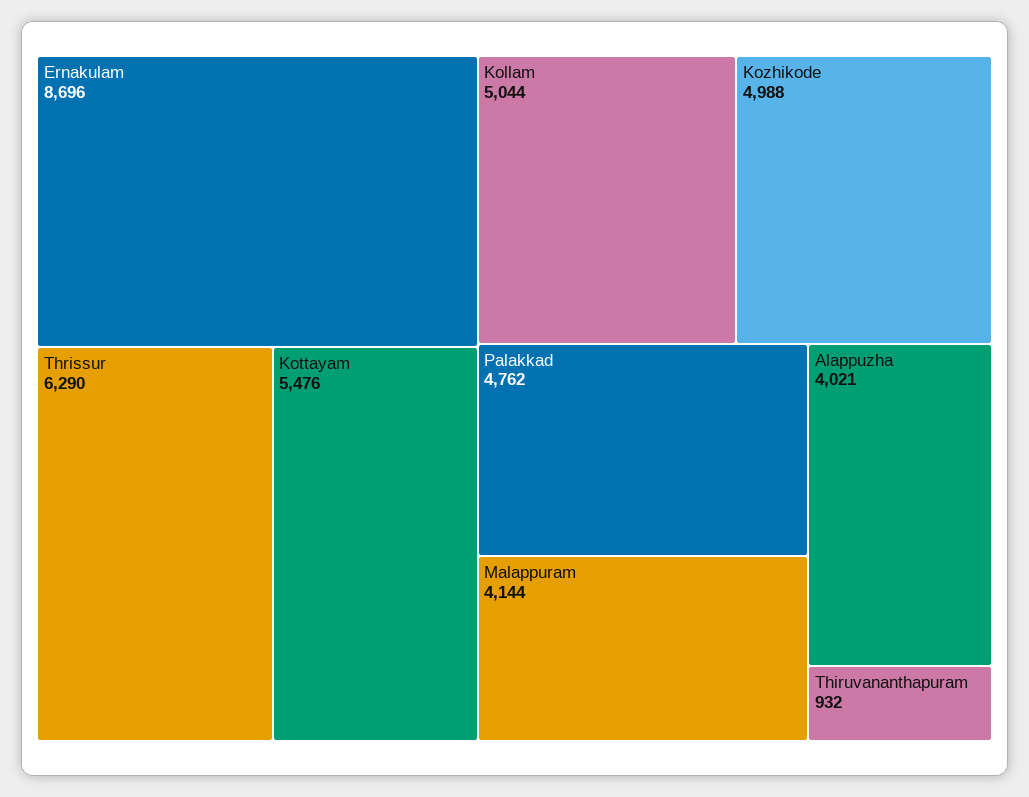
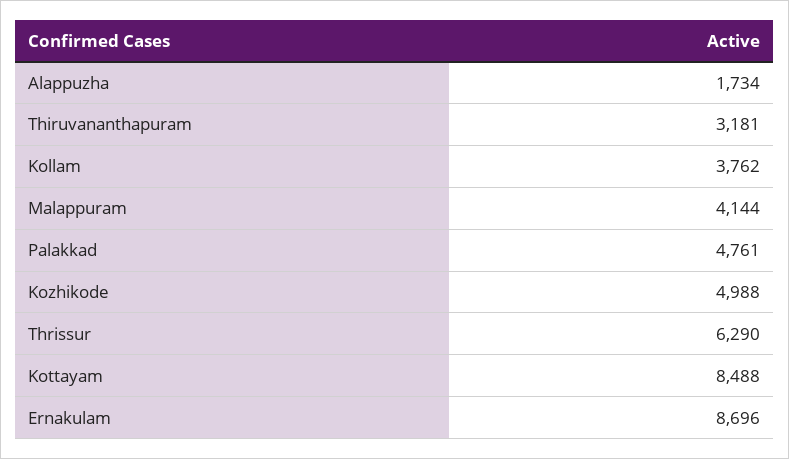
Kottayam: 5476 -> 8488
Kollam: 5044 -> 3762
Palakkad: 4762 -> 4761
Alappuzha: 4021 -> 1734
Thiruvananthapuram: 932 -> 3181

